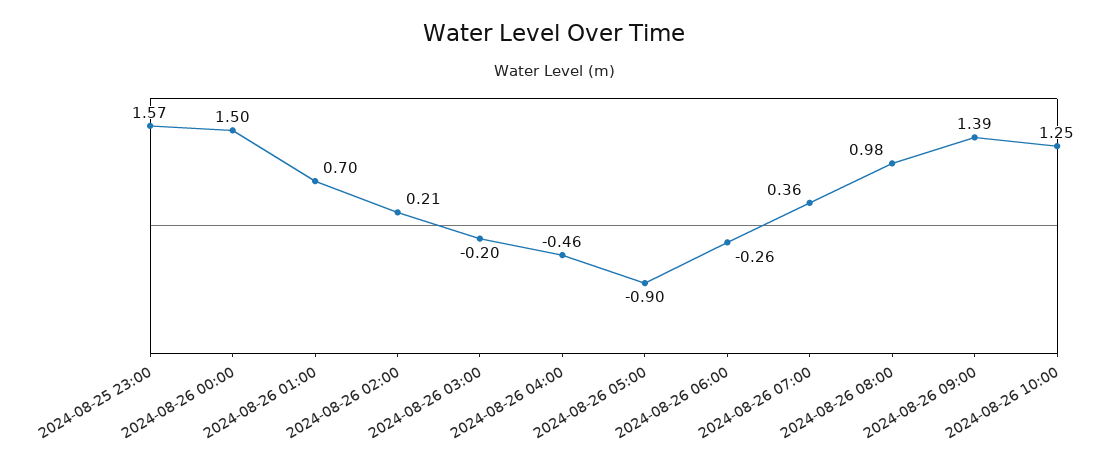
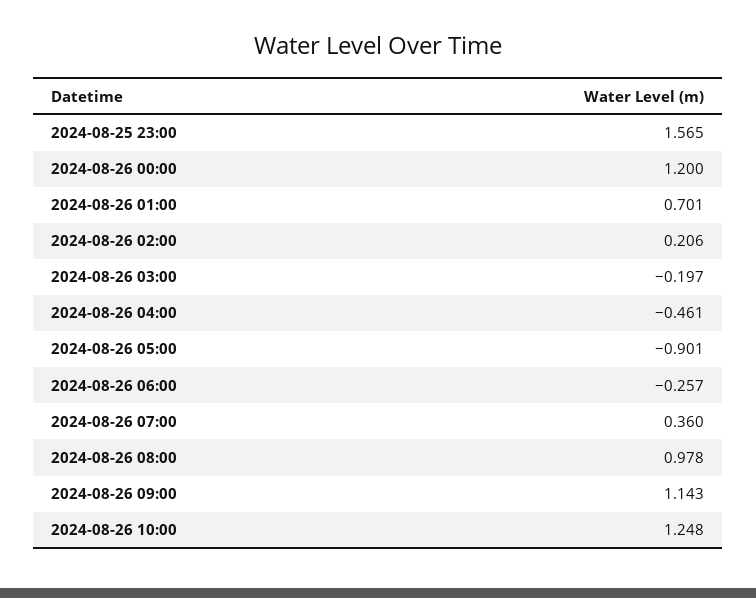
2024-08-26 00:00: 1.5 -> 1.2
2024-08-26 09:00: 1.39 -> 1.143

